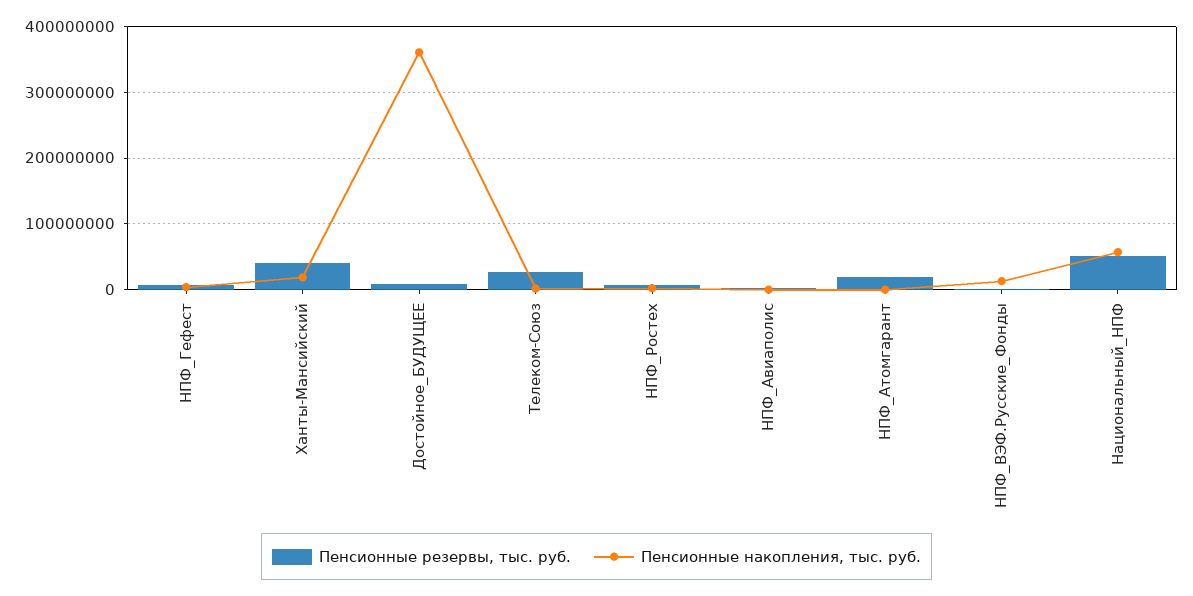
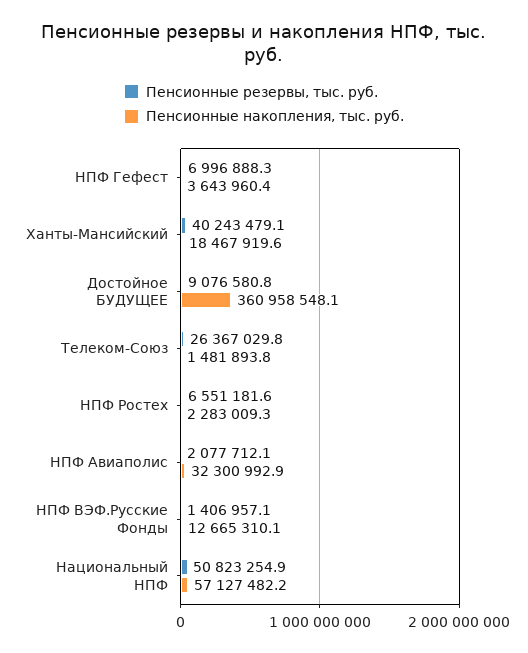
Пенсионные накопления, тыс. руб., НПФ_Авиаполис: 0 -> 32300992.9
Пенсионные резервы, тыс. руб., НПФ_Атомгарант: 20000000 -> none
Пенсионные накопления, тыс. руб., НПФ_Атомгарант: 0 -> none

